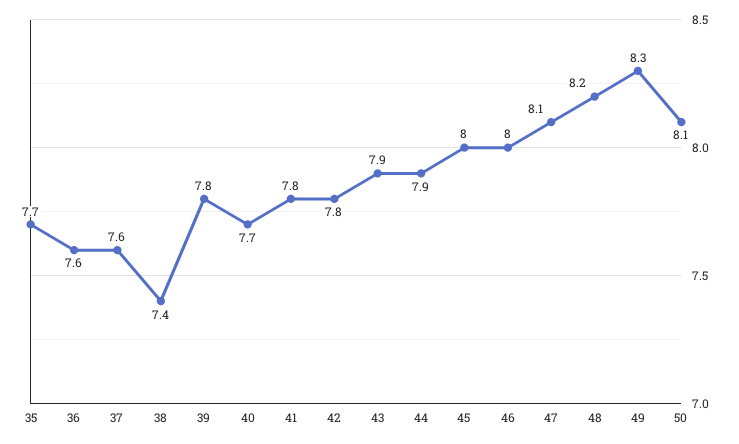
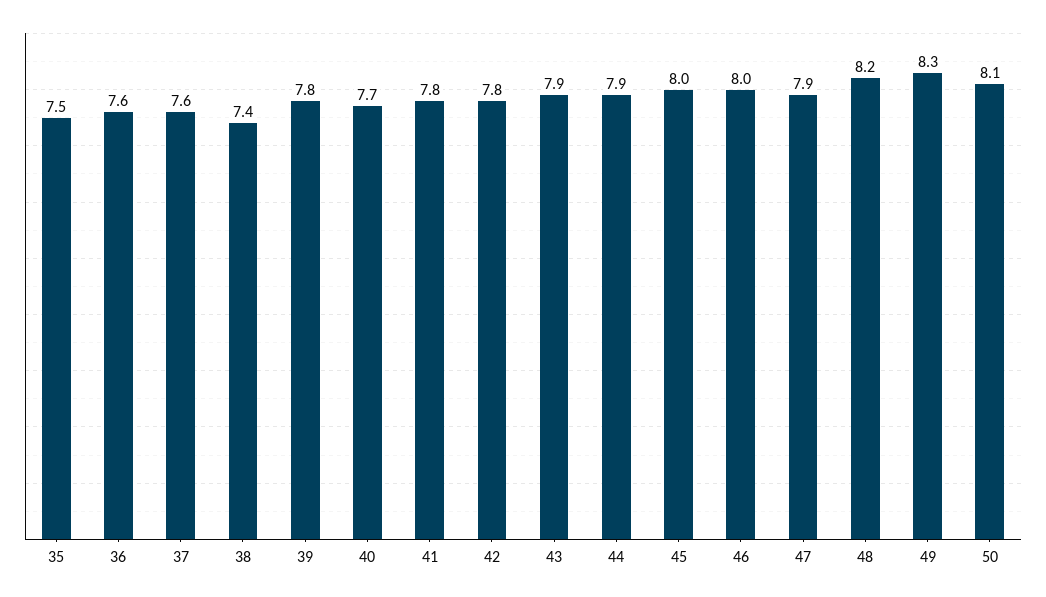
35: 7.7 -> 7.5
47: 8.1 -> 7.9

